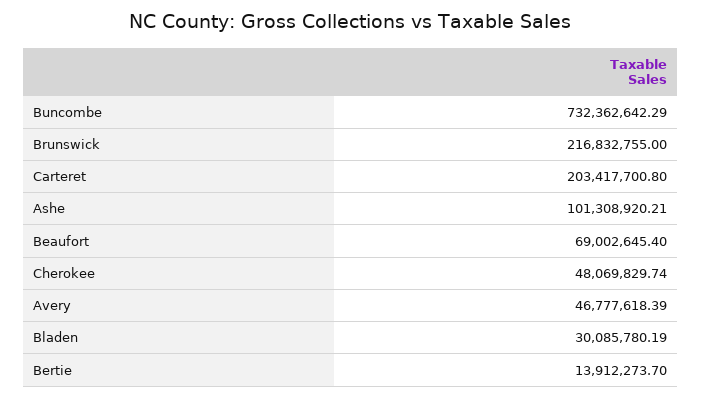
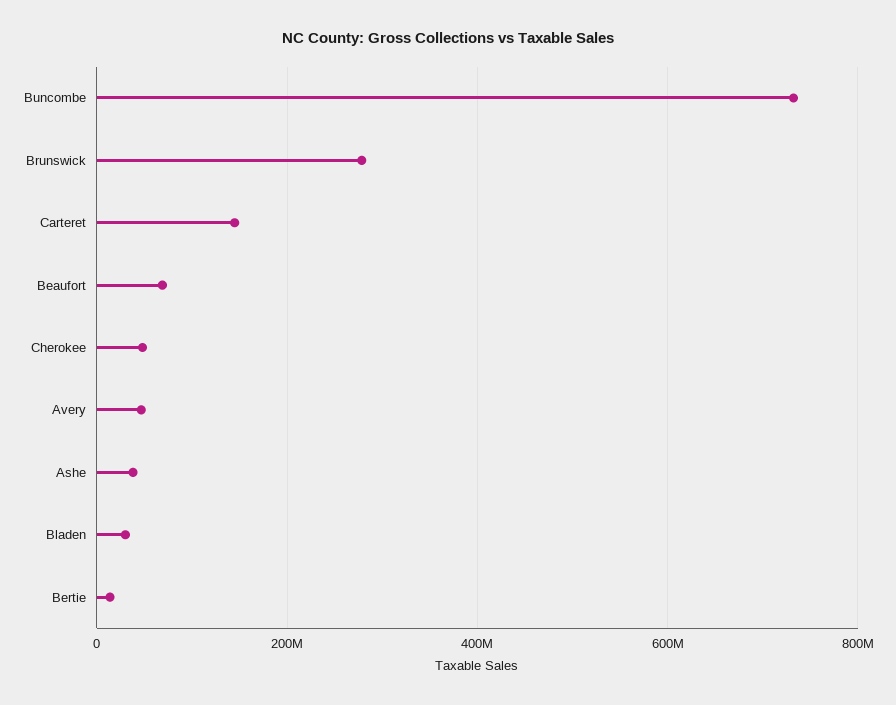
Brunswick: 216832755 -> 280000000
Carteret: 203417700.8 -> 140000000
Ashe: 101308920.21 -> 40000000

